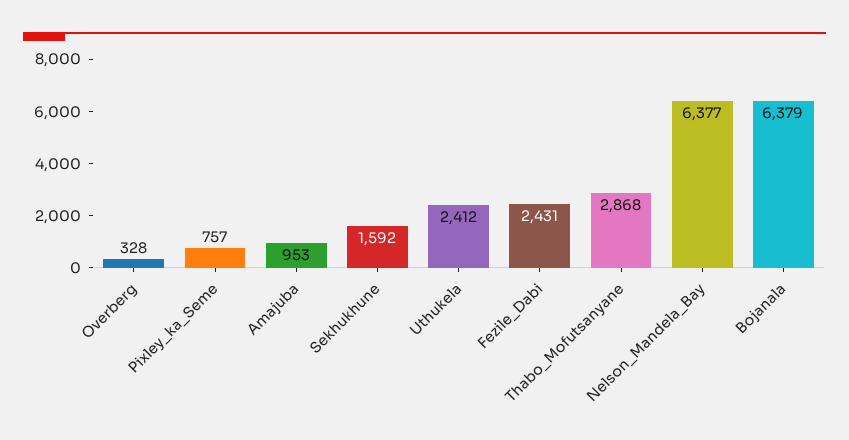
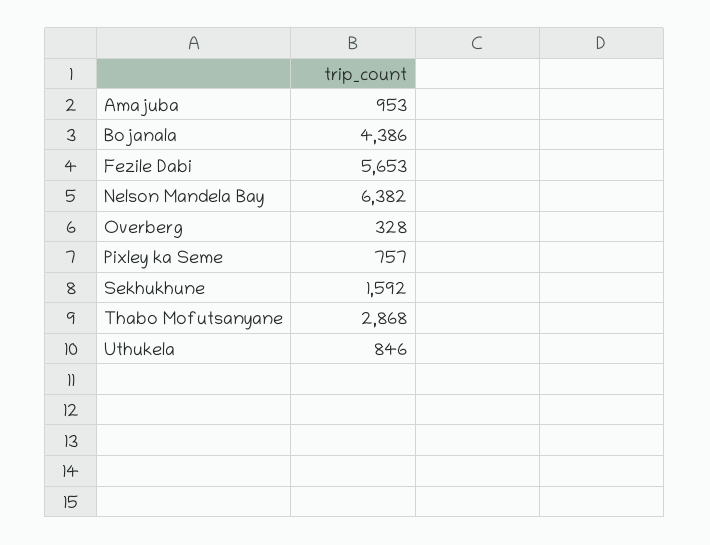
Uthukela: 2412 -> 846
Fezile_Dabi: 2431 -> 5653
Nelson_Mandela_Bay: 6377 -> 6382
Bojanala: 6379 -> 4386

